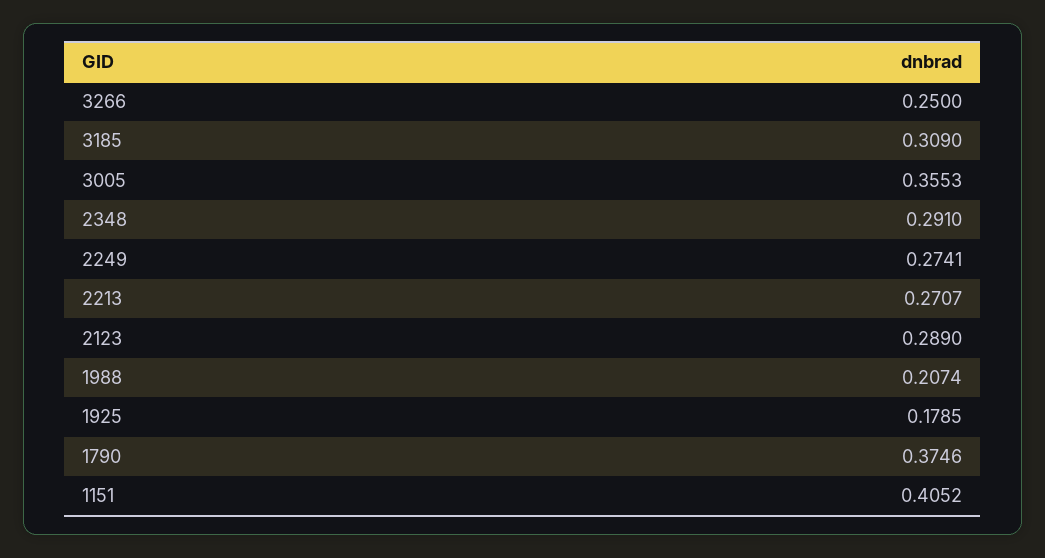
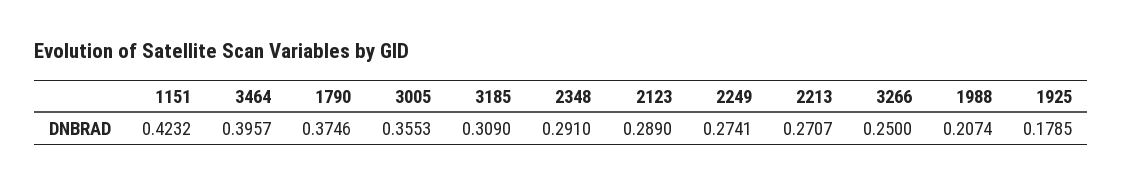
1151: 0.4052 -> 0.4232
3464: none -> 0.3957

